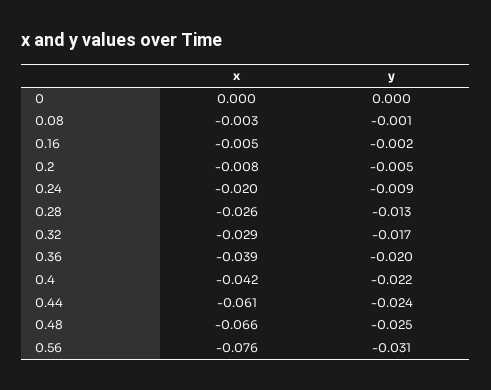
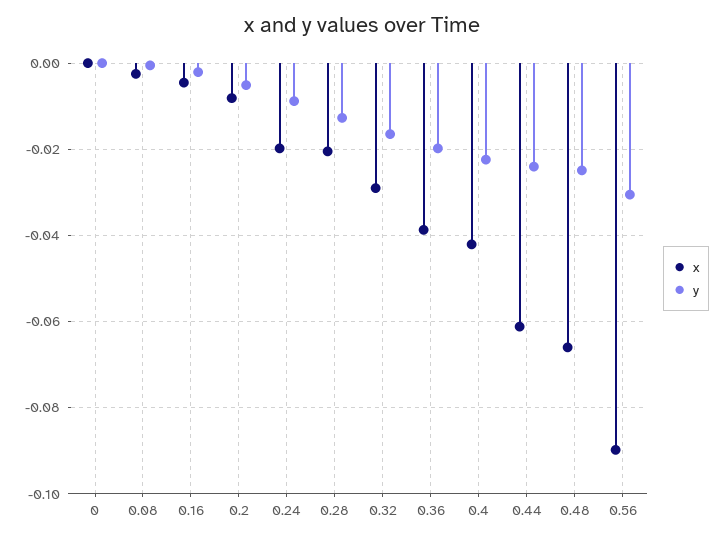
x, 0.28: -0.026 -> -0.02
x, 0.56: -0.076 -> -0.09

